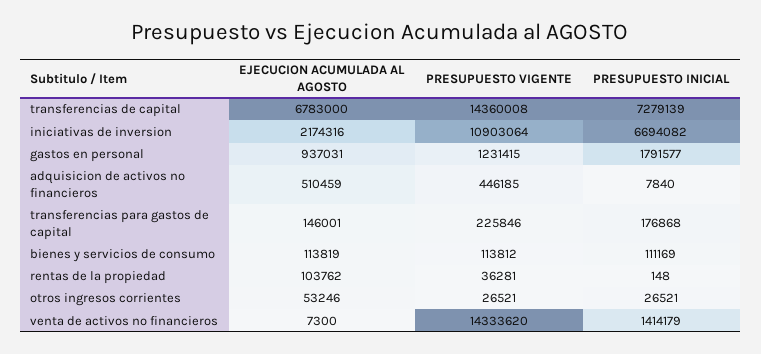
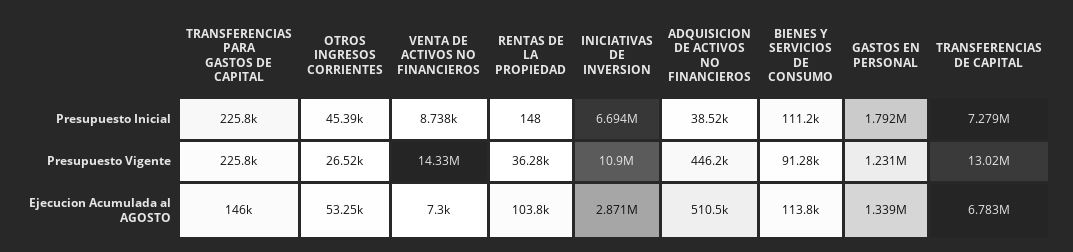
PRESUPUESTO VIGENTE, transferencias de capital: 14360008 -> 13020000
EJECUCION ACUMULADA AL AGOSTO, iniciativas de inversion: 2174316 -> 2871000
EJECUCION ACUMULADA AL AGOSTO, gastos en personal: 937031 -> 1339000
PRESUPUESTO INICIAL, adquisicion de activos no financieros: 7840 -> 38520
PRESUPUESTO INICIAL, transferencias para gastos de capital: 176868 -> 225800
PRESUPUESTO VIGENTE, bienes y servicios de consumo: 113812 -> 91280
PRESUPUESTO INICIAL, otros ingresos corrientes: 26521 -> 45390
PRESUPUESTO INICIAL, venta de activos no financieros: 1414179 -> 8738

